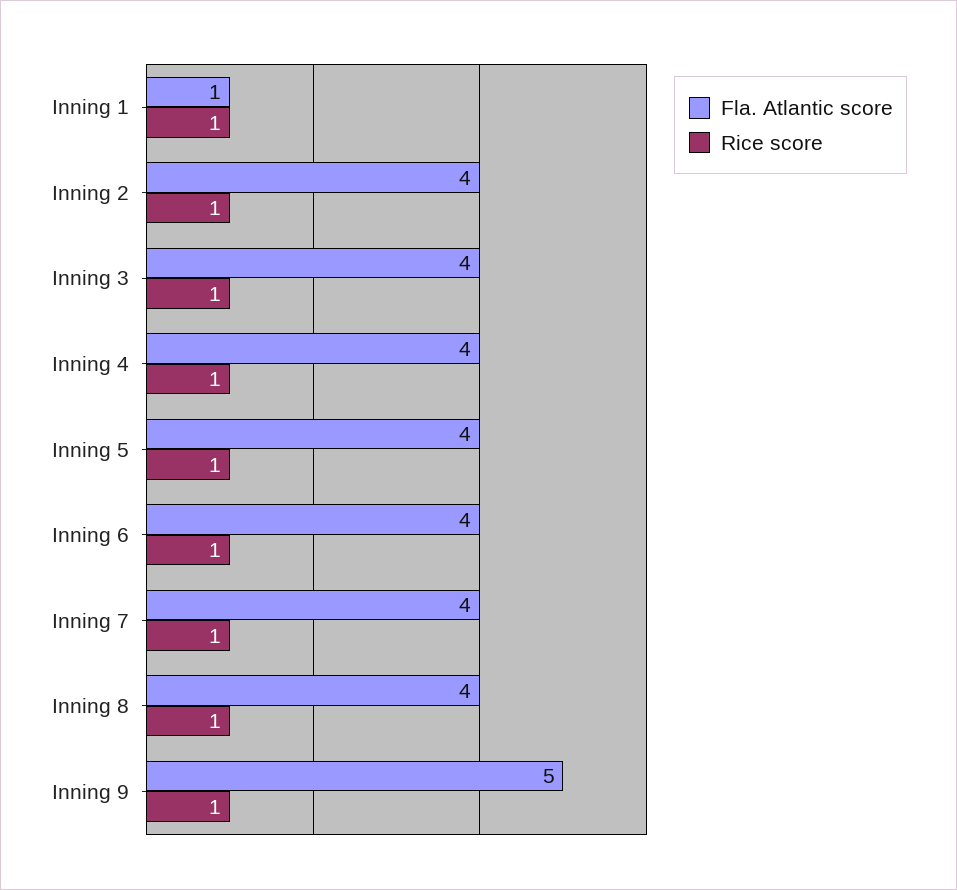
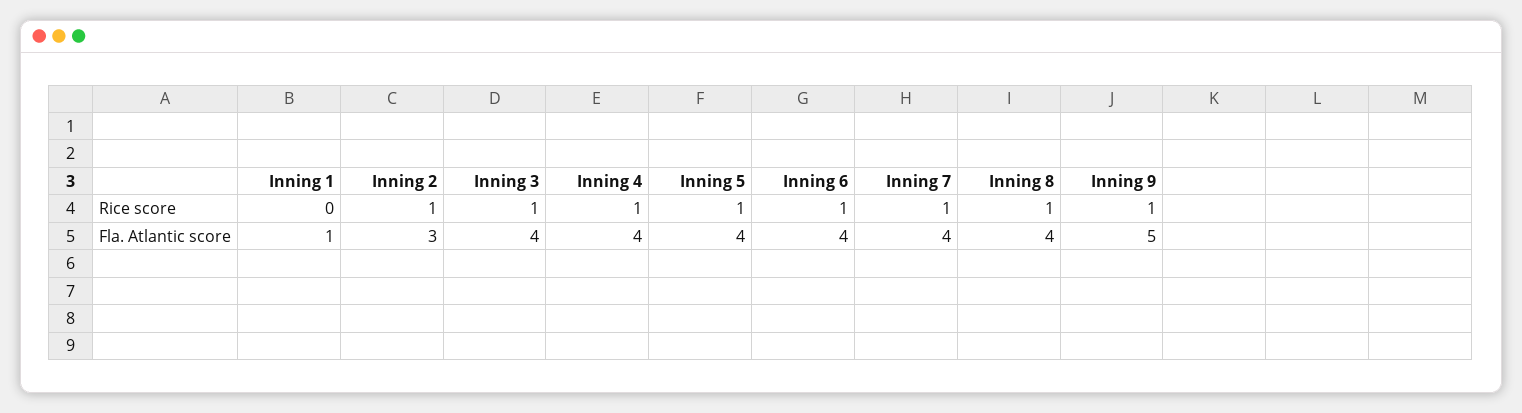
Rice score, Inning 1: 1 -> 0
Fla. Atlantic score, Inning 2: 4 -> 3

